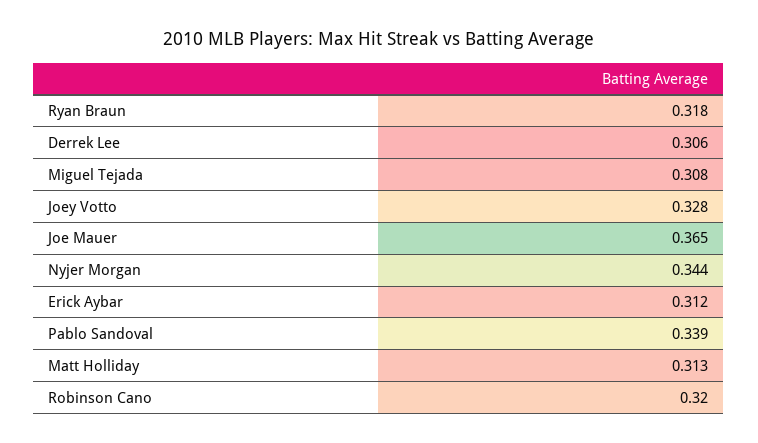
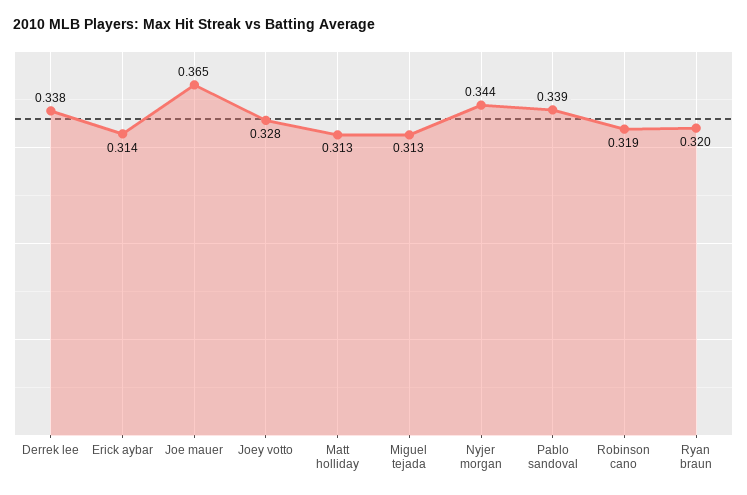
Ryan Braun: 0.318 -> 0.32
Derrek Lee: 0.306 -> 0.338
Miguel Tejada: 0.308 -> 0.313
Erick Aybar: 0.312 -> 0.314
Robinson Cano: 0.32 -> 0.319

